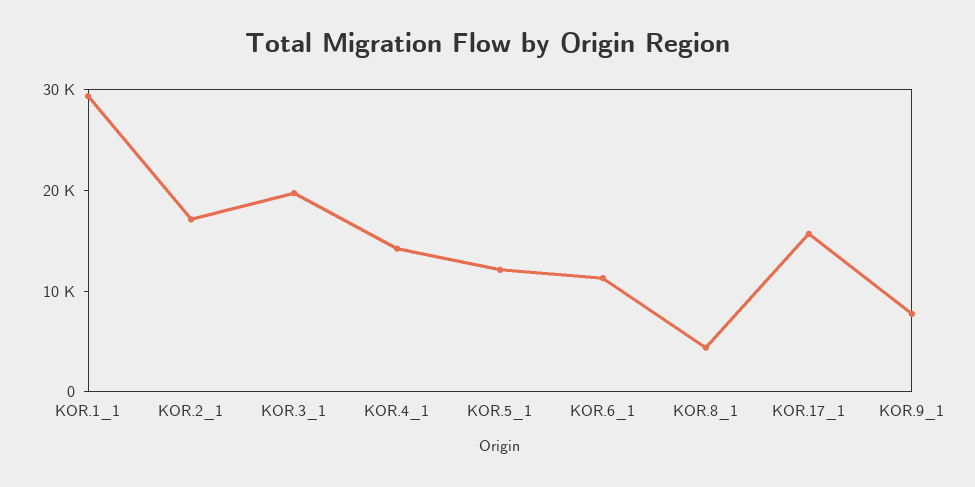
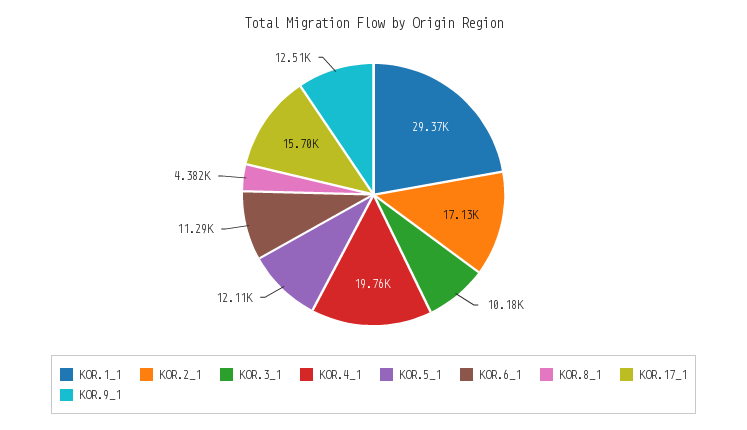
KOR.3_1: 20000 -> 10180
KOR.4_1: 14000 -> 19760
KOR.9_1: 8000 -> 12510

